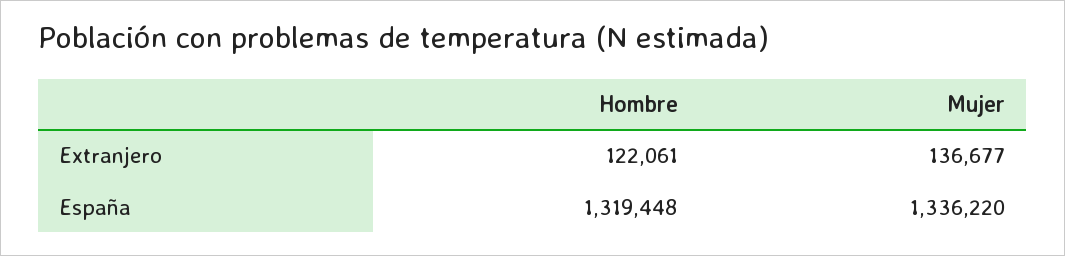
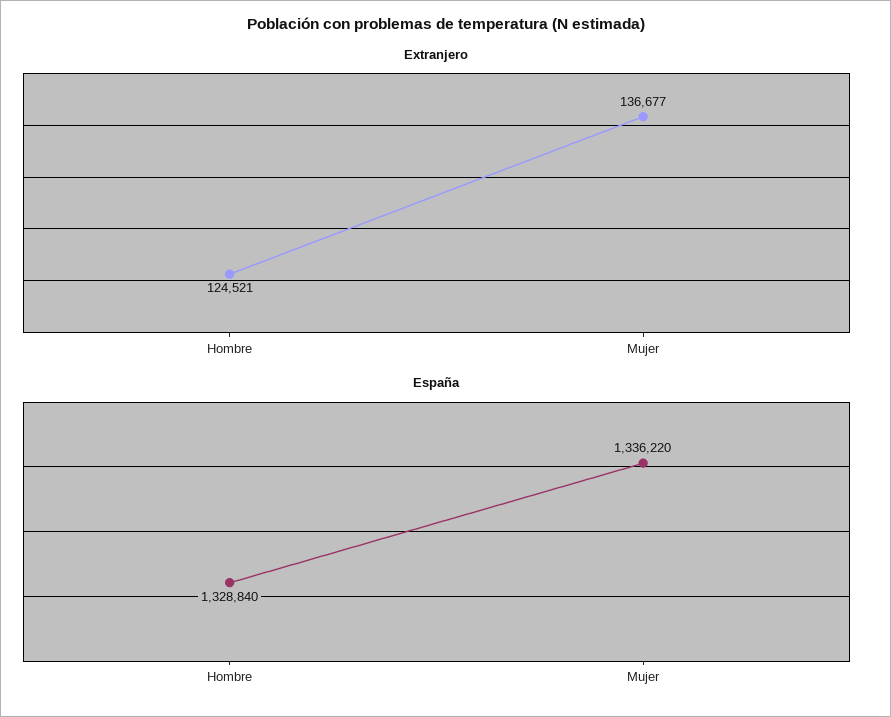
Extranjero, Hombre: 122061 -> 124521
España, Hombre: 1319448 -> 1328840

